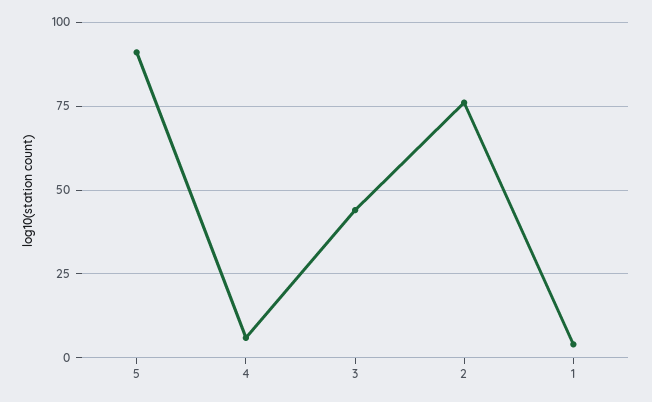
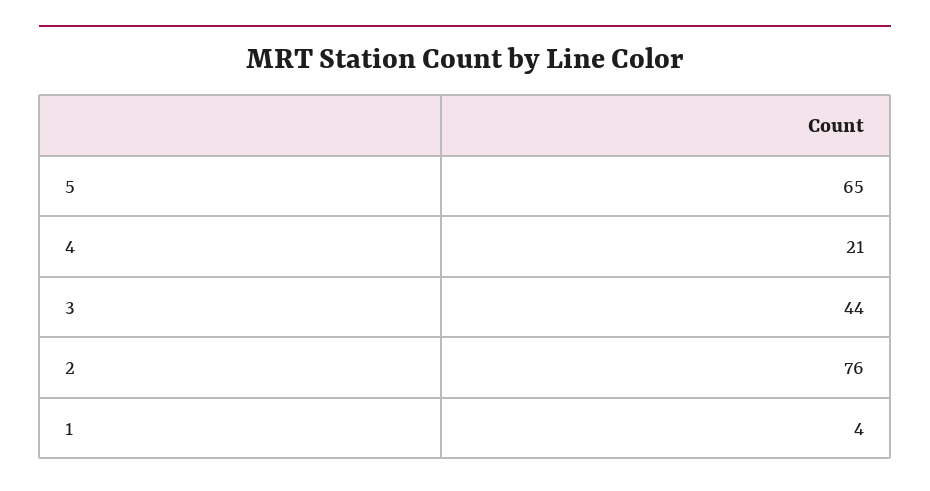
5: 90 -> 65
4: 5 -> 21

